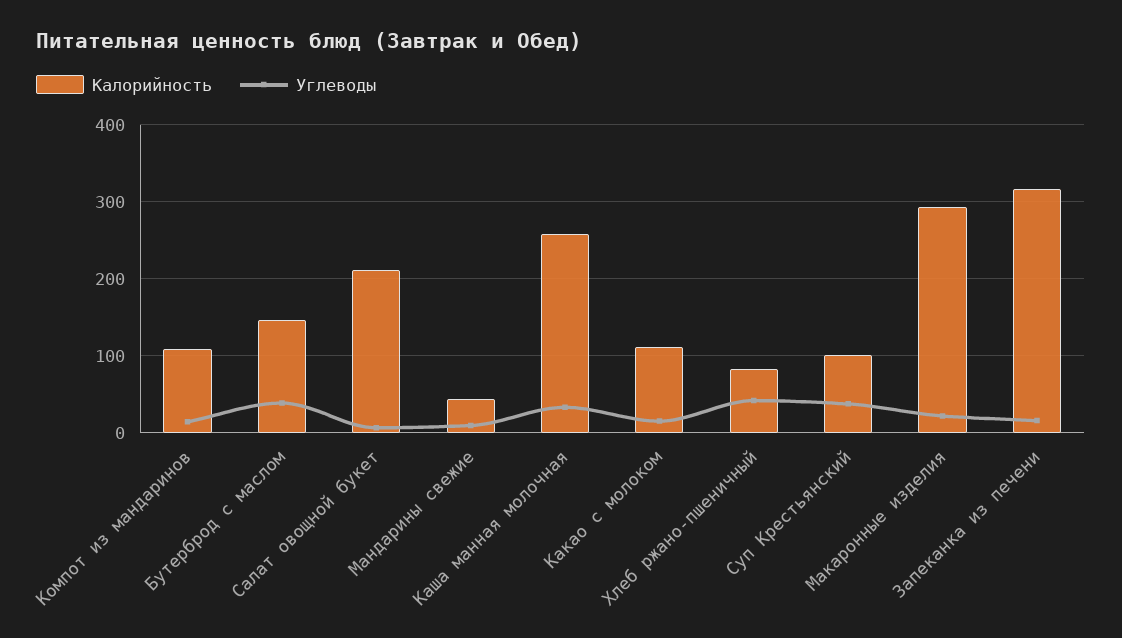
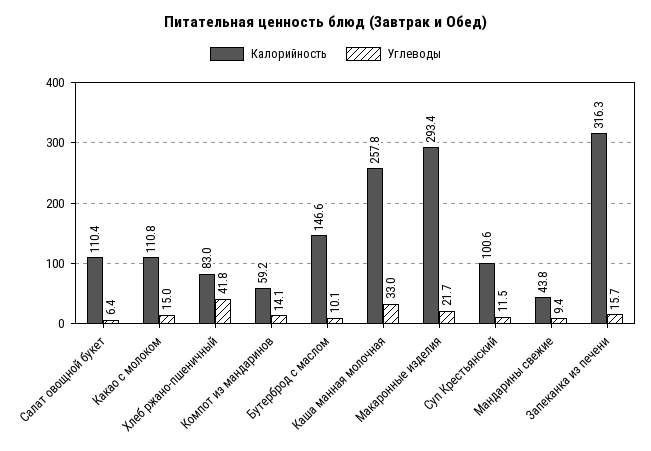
Калорийность, Компот из мандаринов: 110 -> 59.2
Углеводы, Бутерброд с маслом: 40 -> 10.1
Калорийность, Салат овощной букет: 210 -> 110.4
Углеводы, Суп Крестьянский: 40 -> 11.5

